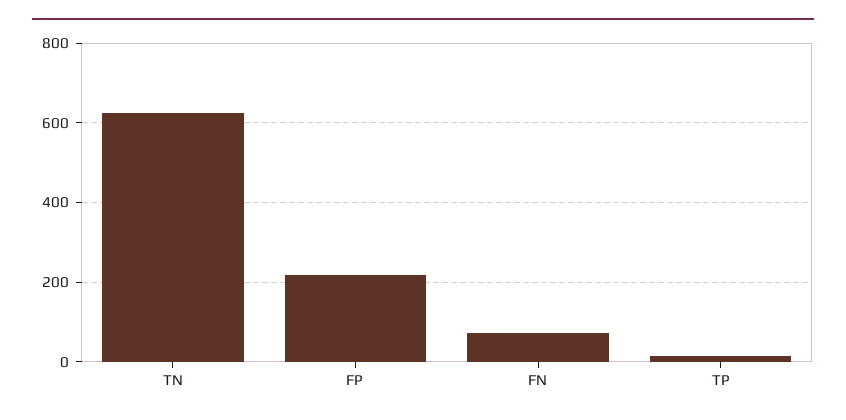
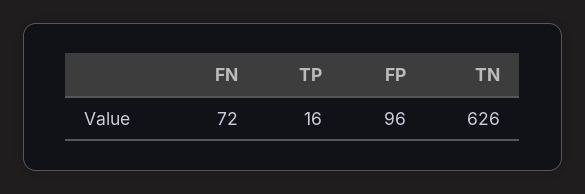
FP: 220 -> 96

